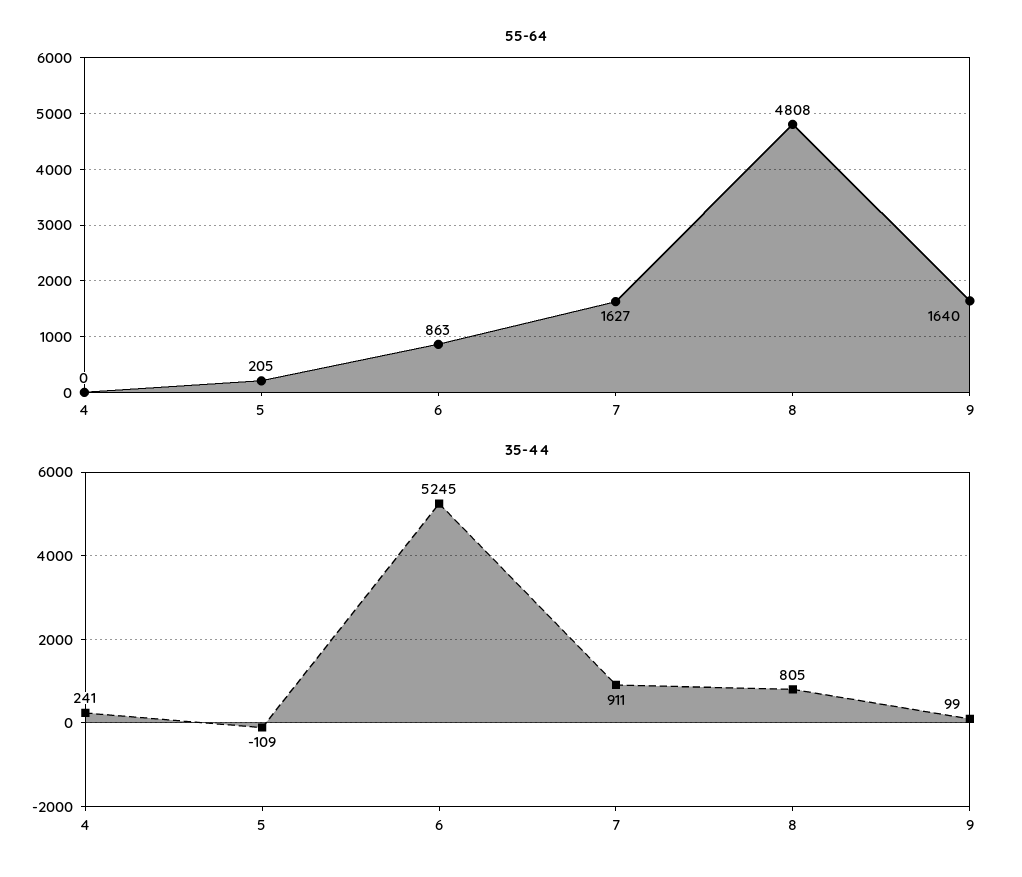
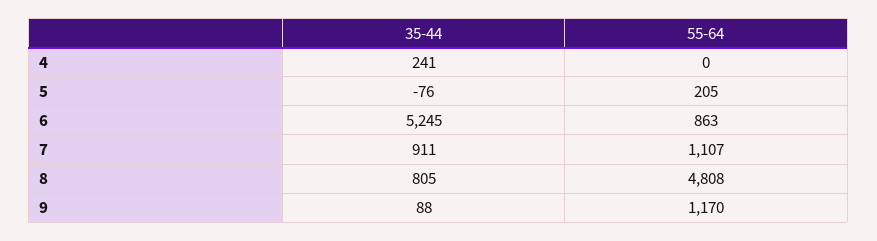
55-64, 7: 1627 -> 1107
55-64, 9: 1640 -> 1170
35-44, 5: -109 -> -76
35-44, 9: 99 -> 88

